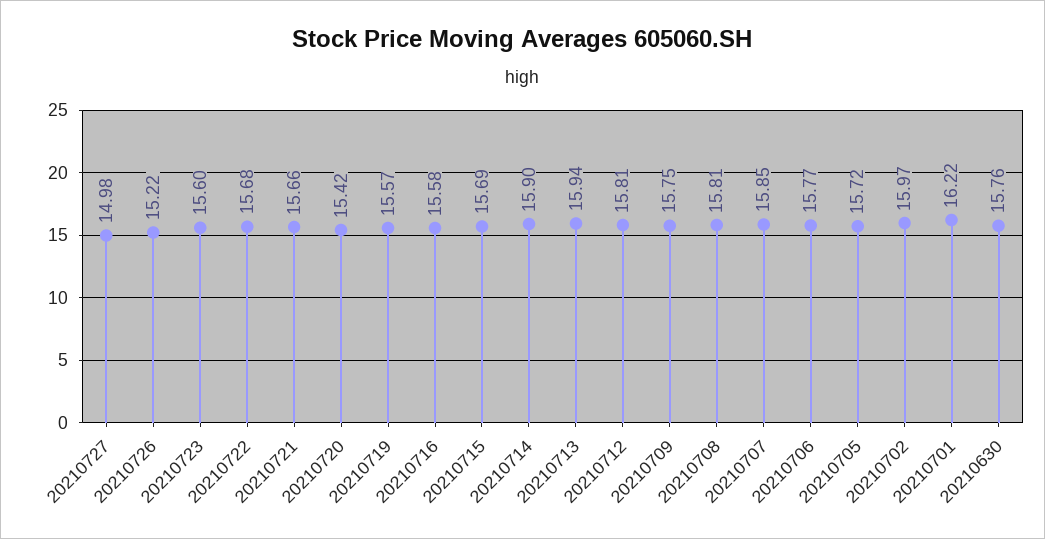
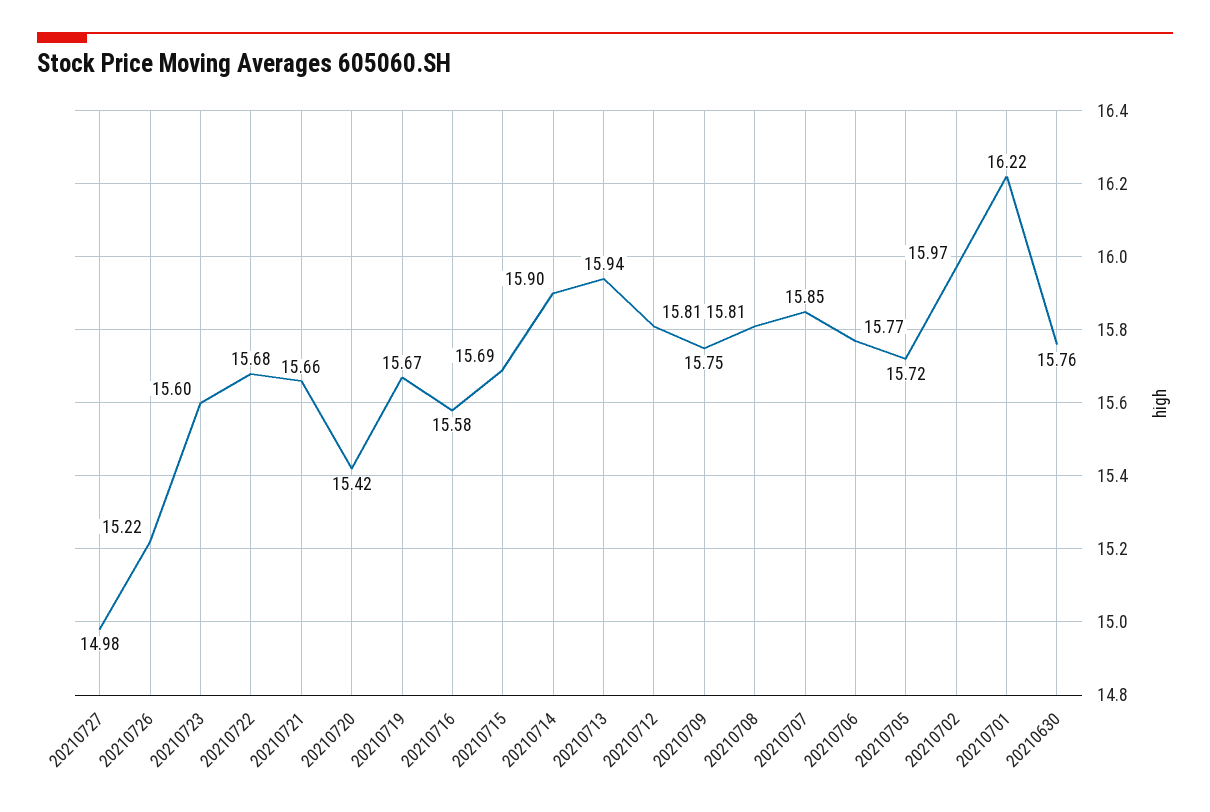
20210719: 15.57 -> 15.67

